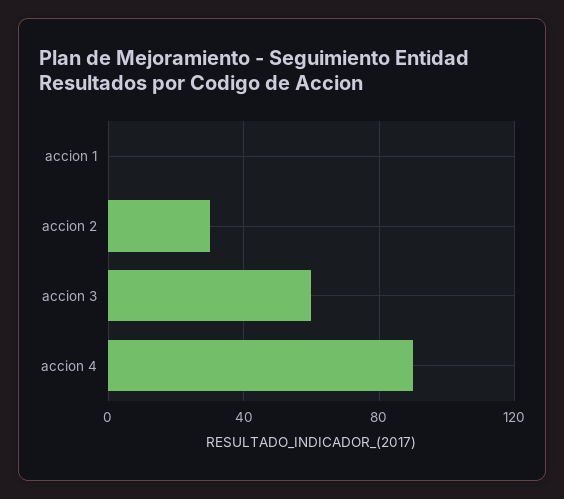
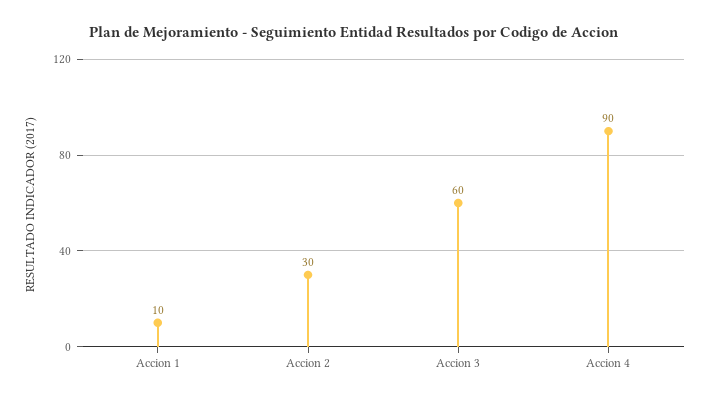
accion 1: 0 -> 10

